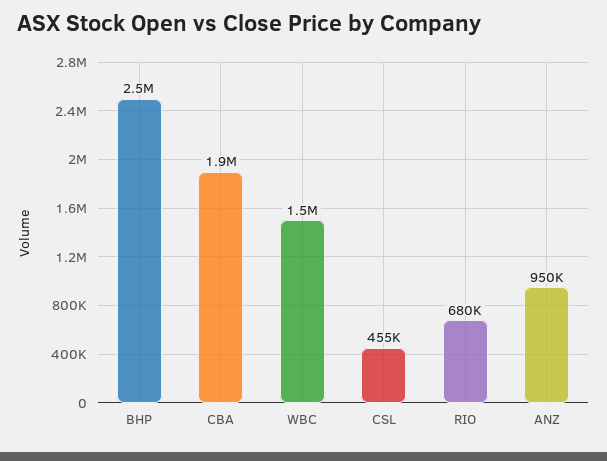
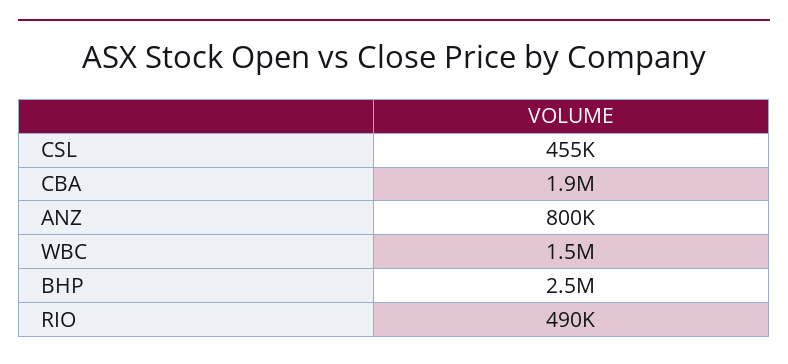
RIO: 680000 -> 490000
ANZ: 950000 -> 800000

